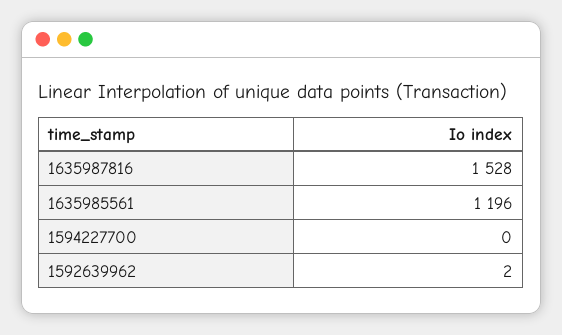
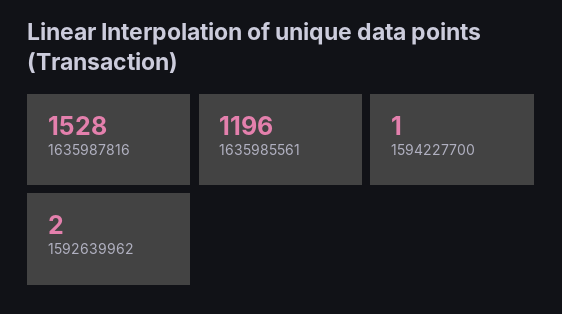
1594227700: 0 -> 1

